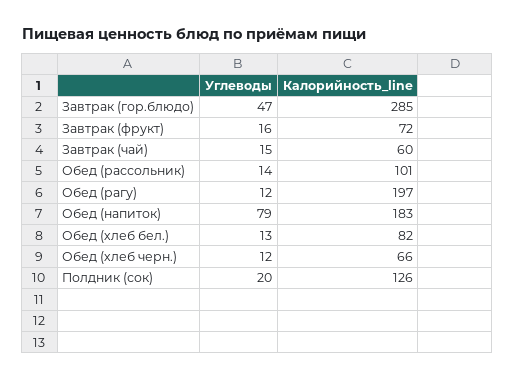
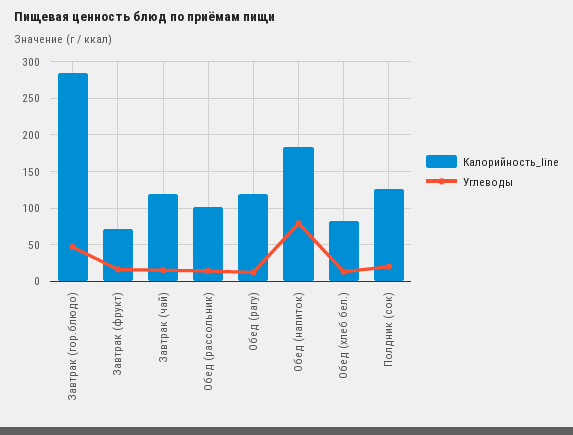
Калорийность_line, Завтрак (чай): 60 -> 120
Калорийность_line, Обед (рагу): 197 -> 120
Углеводы, Обед (хлеб черн.): 12 -> none
Калорийность_line, Обед (хлеб черн.): 66 -> none

